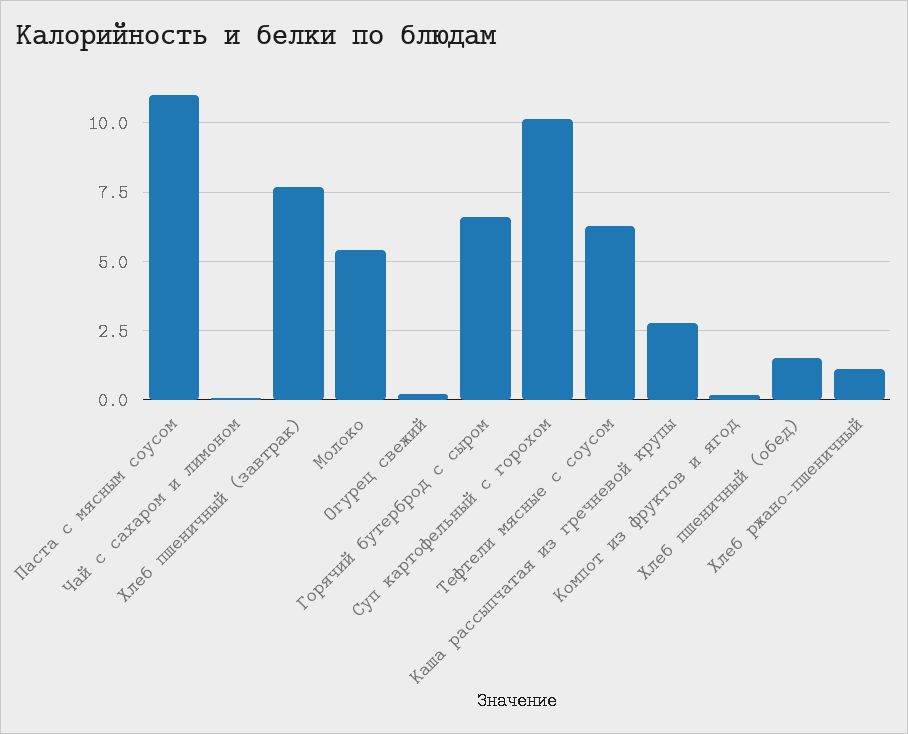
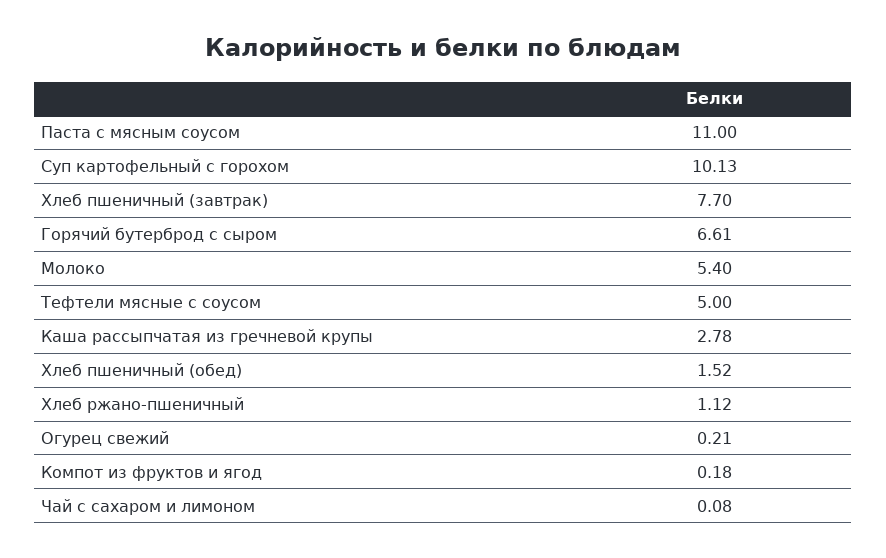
Тефтели мясные с соусом: 6.25 -> 5

